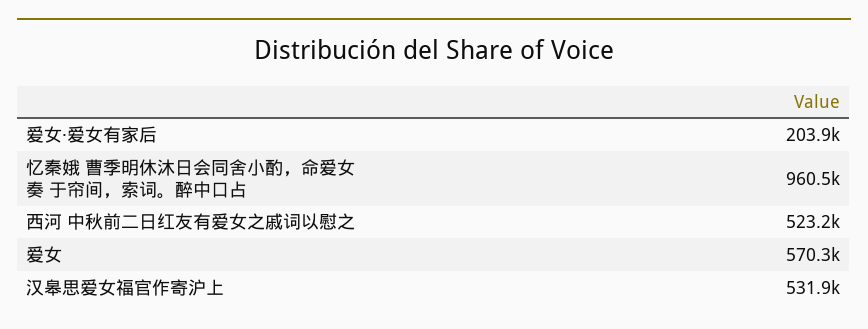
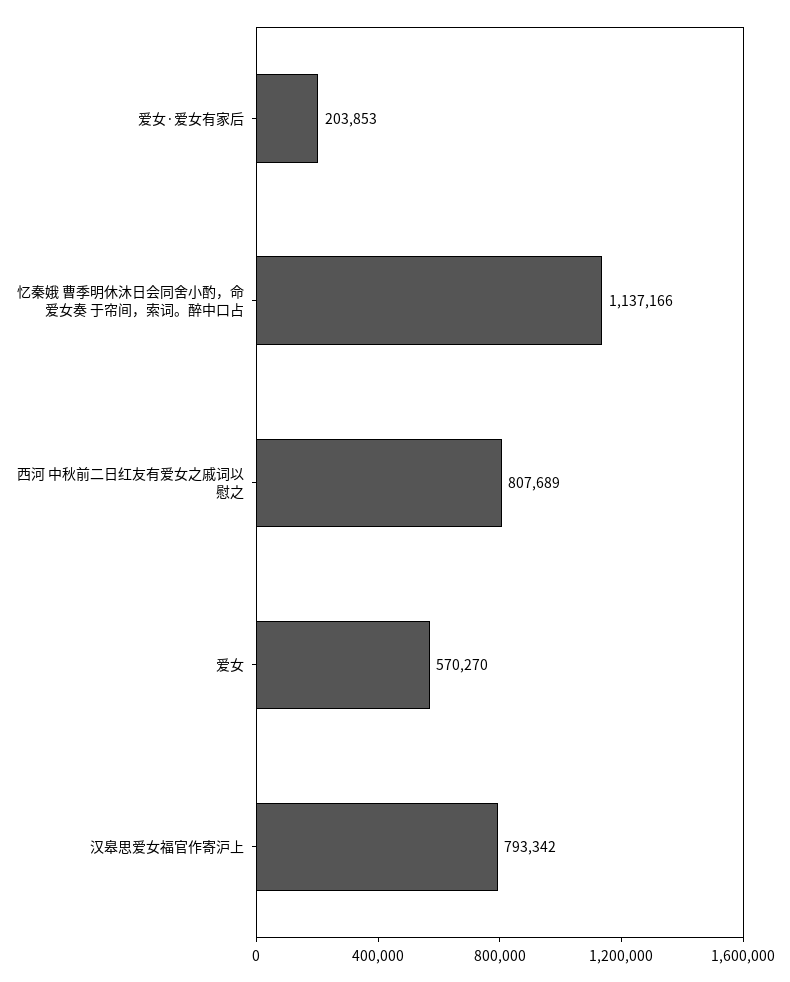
忆秦娥 曹季明休沐日会同舍小酌，命爱女奏 于帘间，索词。醉中口占: 960500 -> 1137166
西河 中秋前二日红友有爱女之戚词以慰之: 523200 -> 807689
汉皋思爱女福官作寄沪上: 531900 -> 793342

